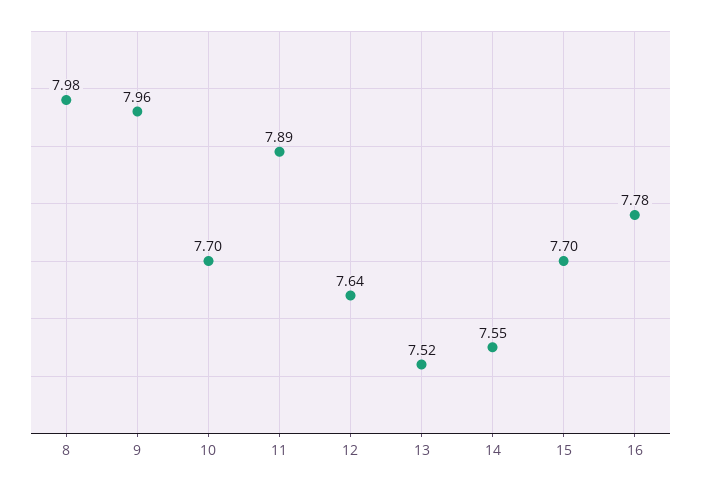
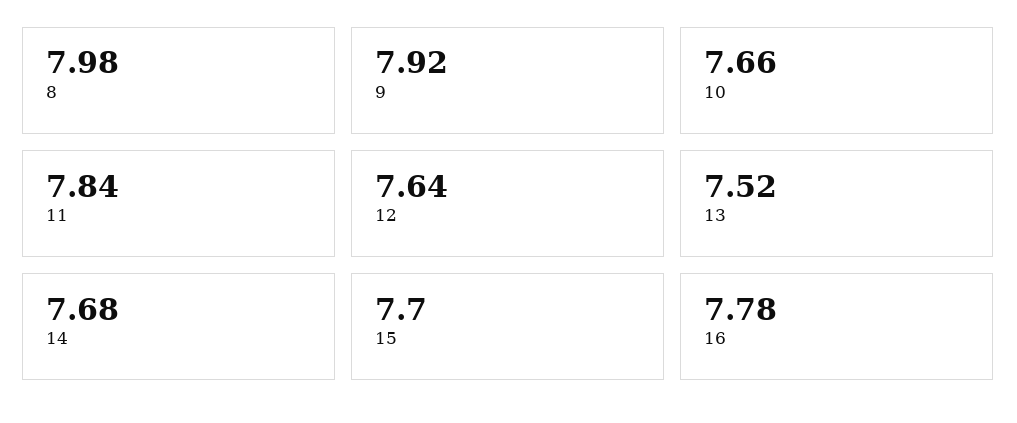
9: 7.96 -> 7.92
10: 7.7 -> 7.66
11: 7.89 -> 7.84
14: 7.55 -> 7.68

